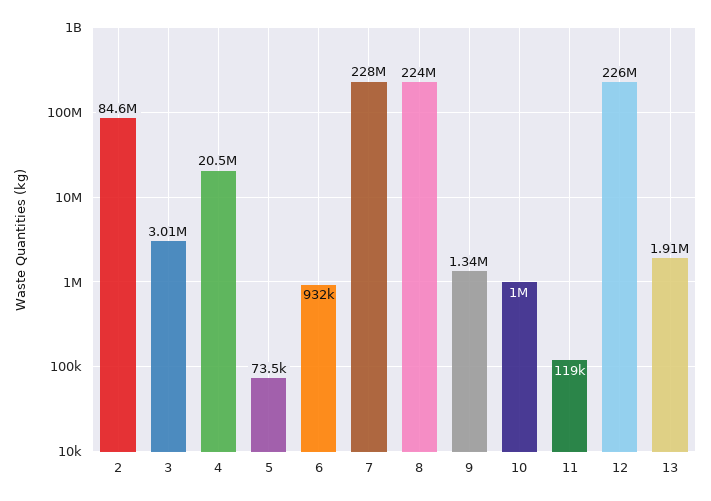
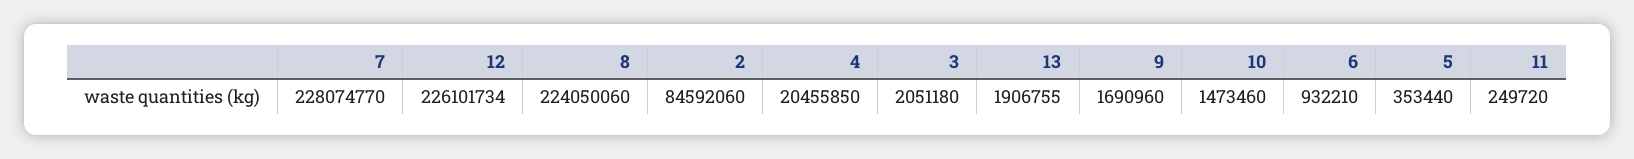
3: 3010000 -> 2051180
5: 73500 -> 353440
9: 1340000 -> 1690960
10: 1000000 -> 1473460
11: 119000 -> 249720

